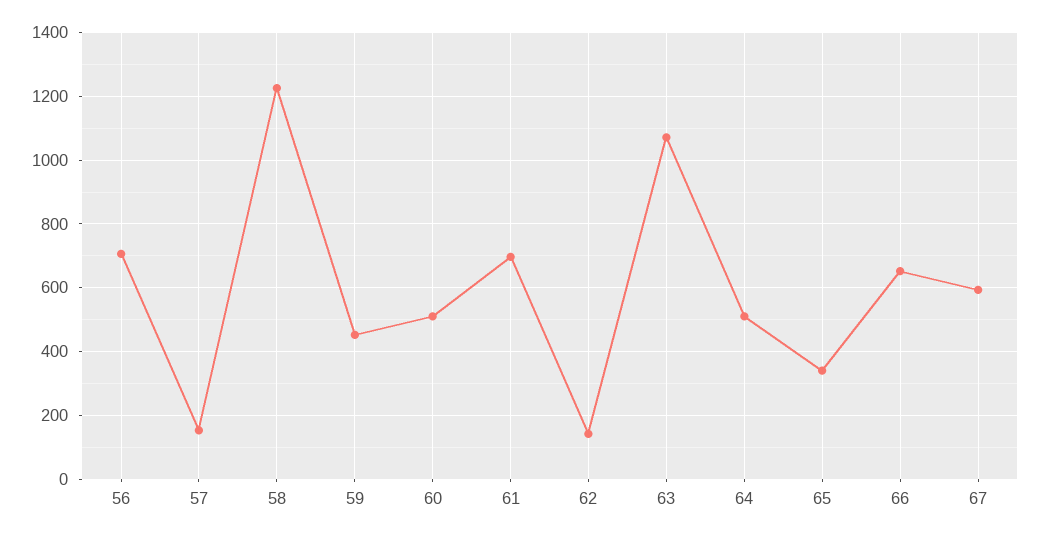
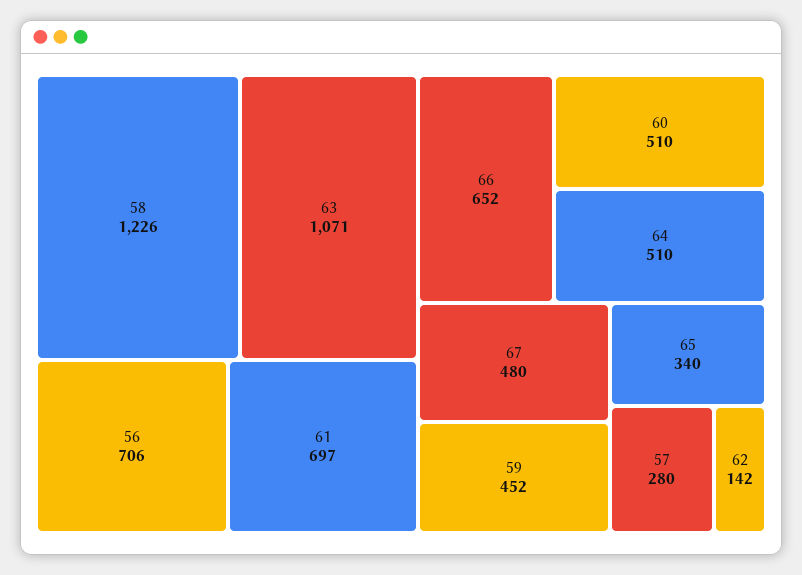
57: 160 -> 280
67: 600 -> 480

